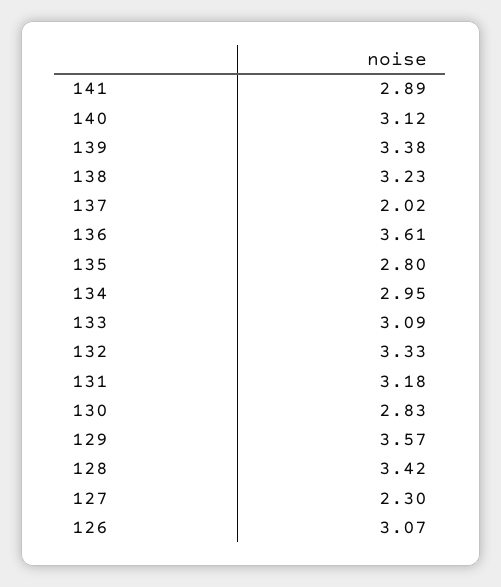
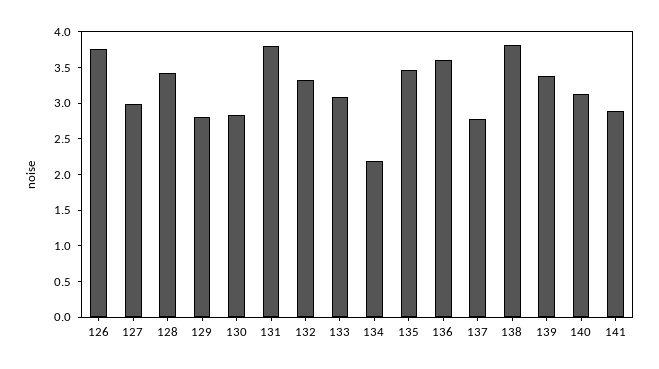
138: 3.23 -> 3.75
137: 2.02 -> 2.75
135: 2.8 -> 3.5
134: 2.95 -> 2.25
131: 3.18 -> 3.75
129: 3.57 -> 2.75
127: 2.3 -> 3
126: 3.07 -> 3.75

